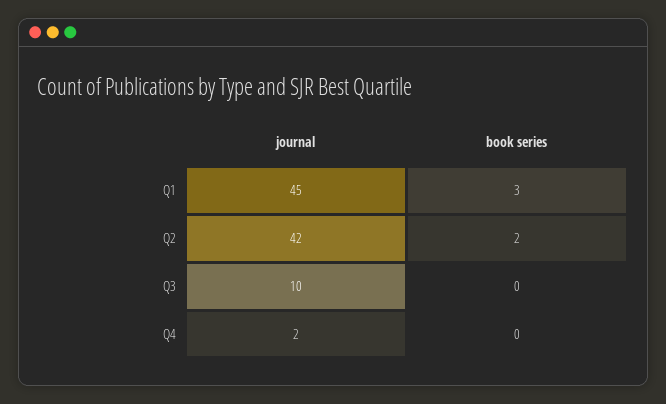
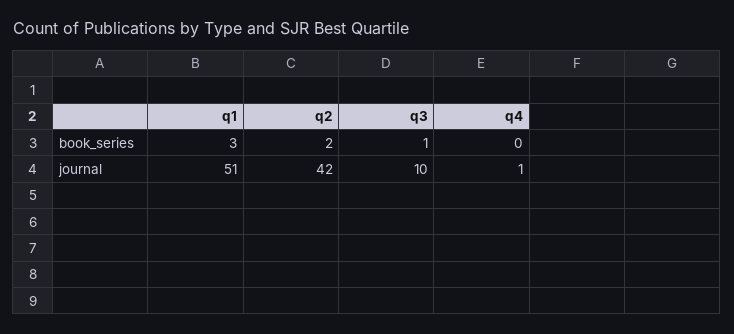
journal, Q1: 45 -> 51
book series, Q3: 0 -> 1
journal, Q4: 2 -> 1

